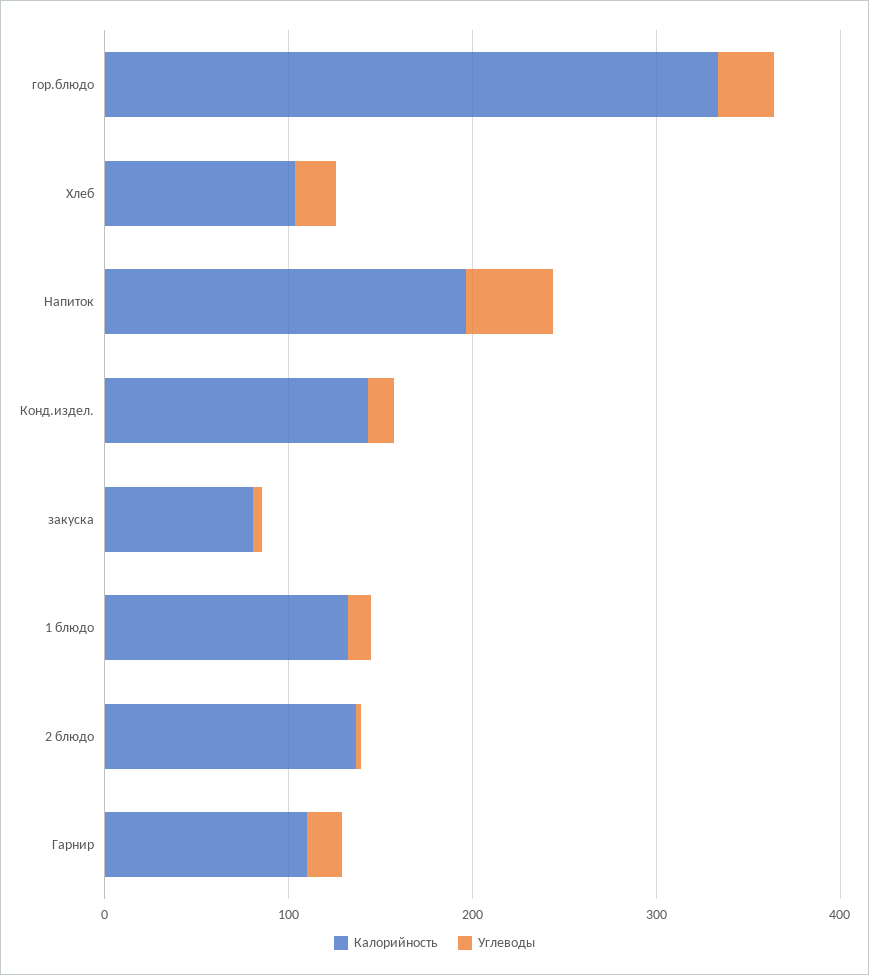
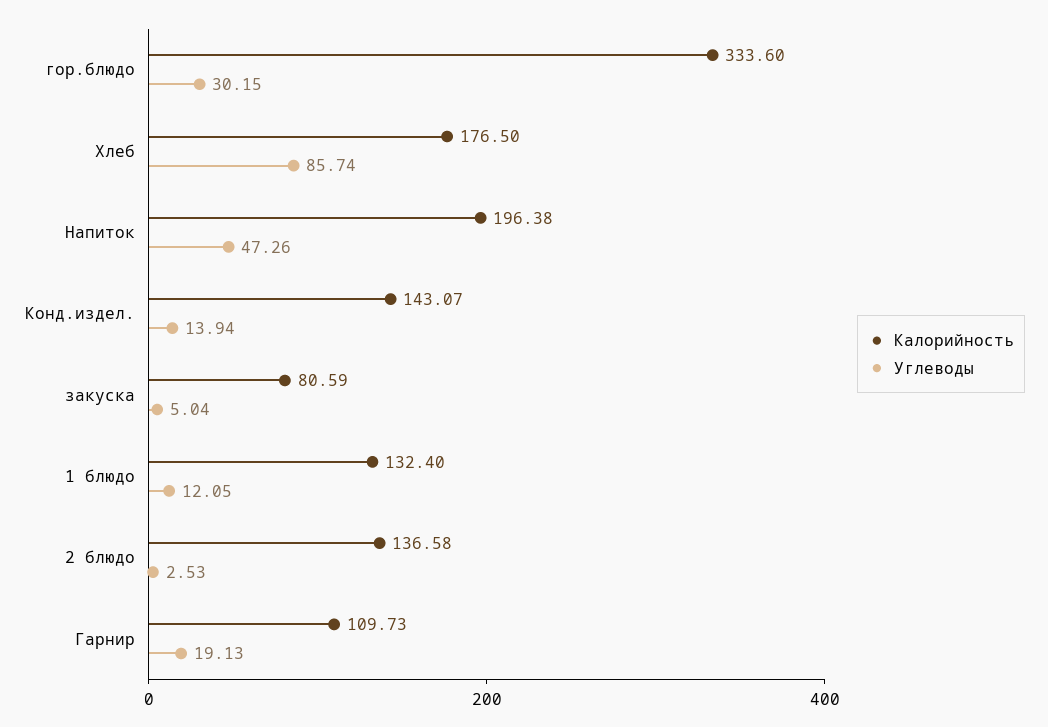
Калорийность, Хлеб: 100 -> 176.5
Углеводы, Хлеб: 20 -> 85.74

